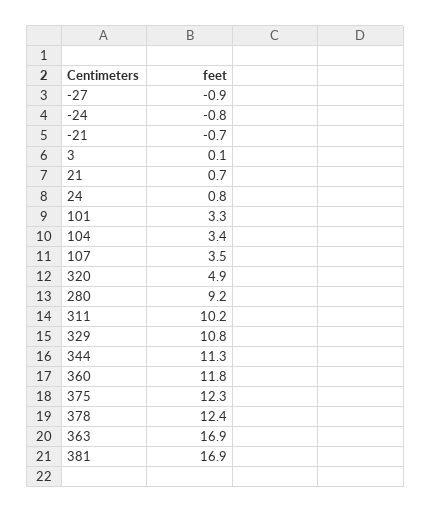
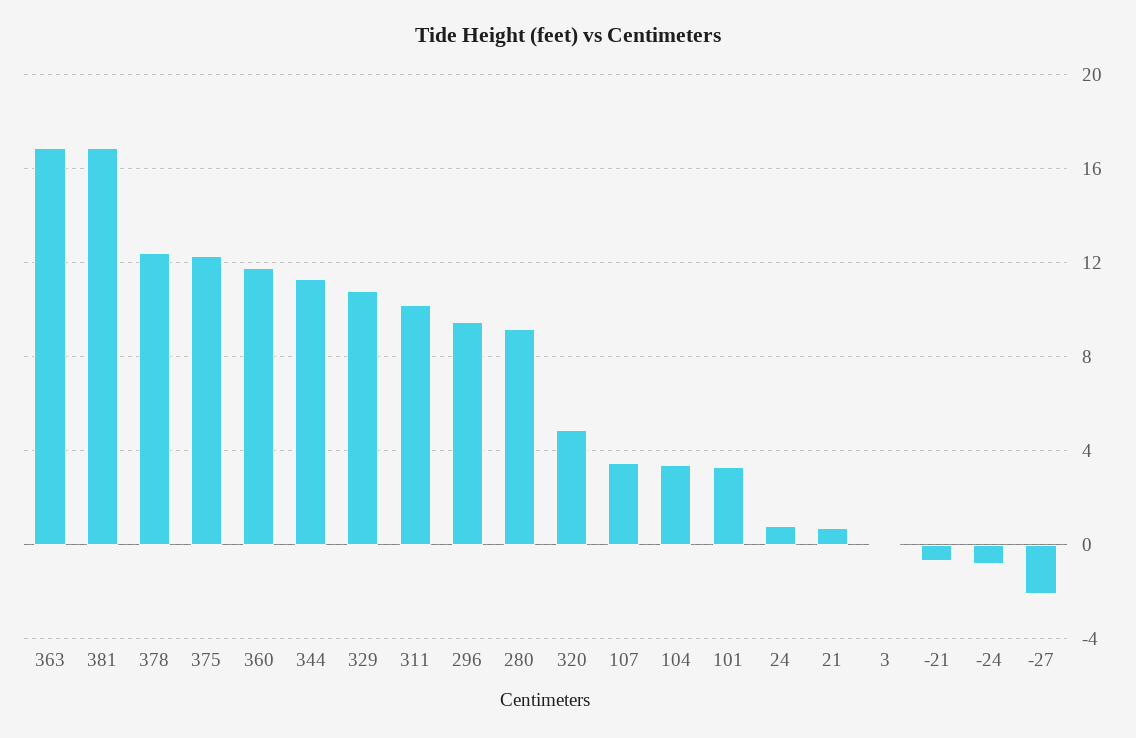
-27: -0.9 -> -2
296: none -> 9.5

